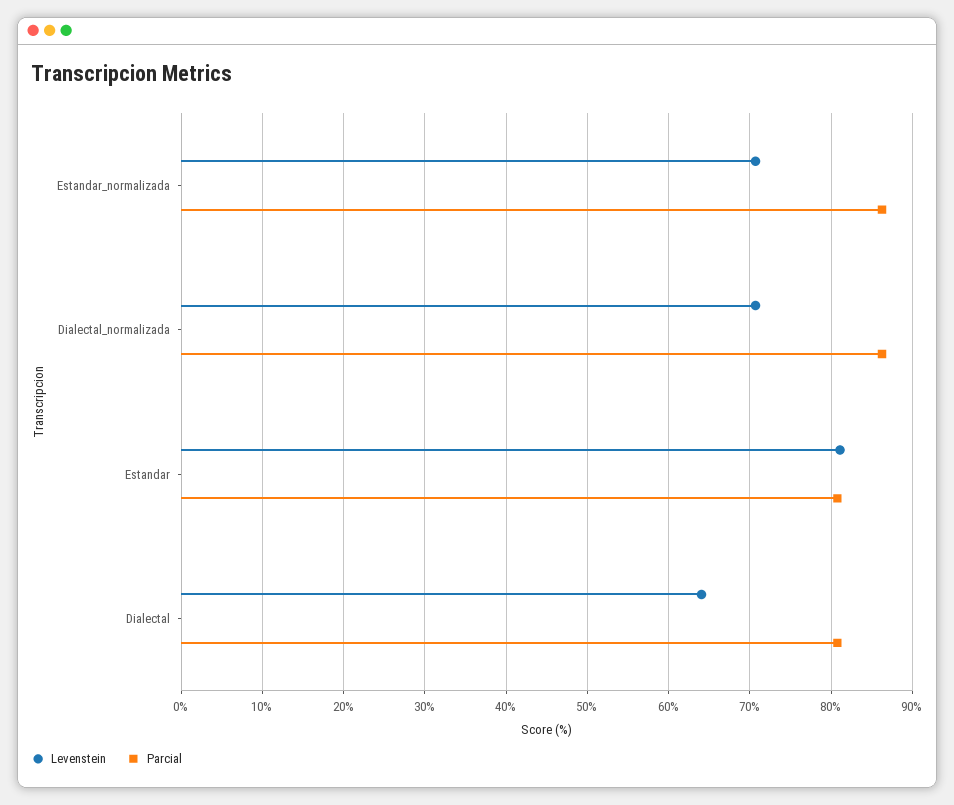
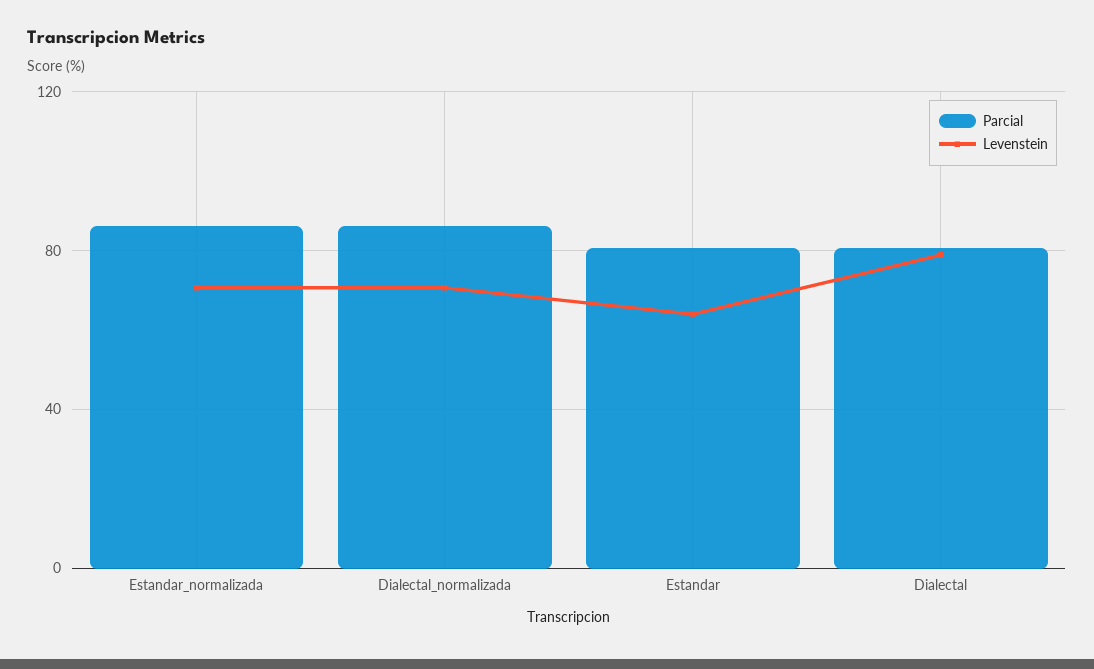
Levenstein, Estandar: 81 -> 65
Levenstein, Dialectal: 64 -> 80

